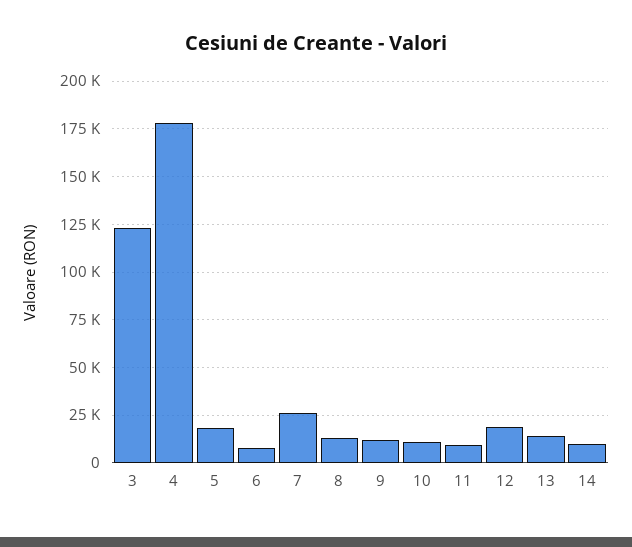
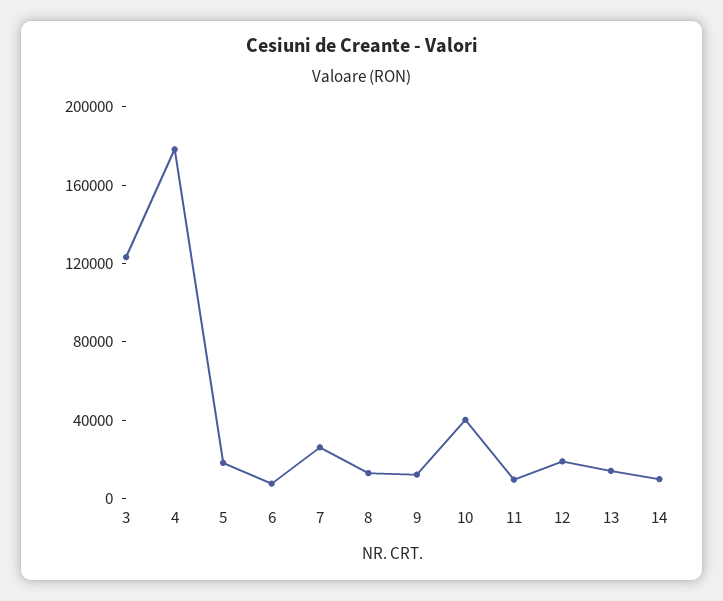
10: 10000 -> 40000

